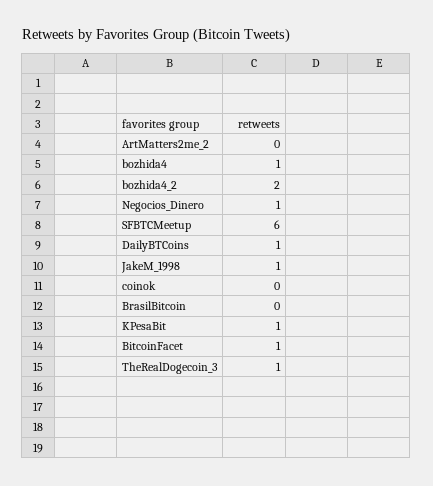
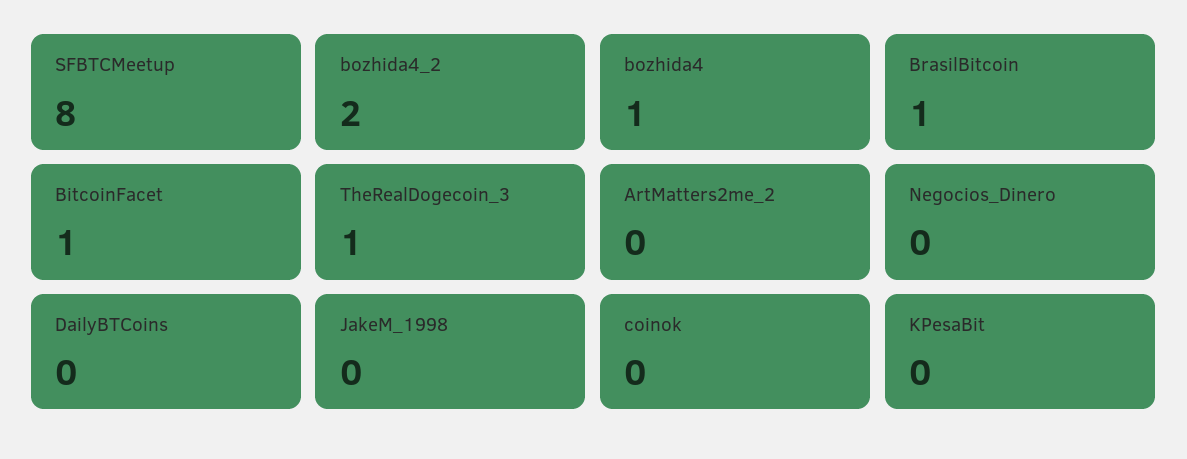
Negocios_Dinero: 1 -> 0
SFBTCMeetup: 6 -> 8
DailyBTCoins: 1 -> 0
JakeM_1998: 1 -> 0
BrasilBitcoin: 0 -> 1
KPesaBit: 1 -> 0

